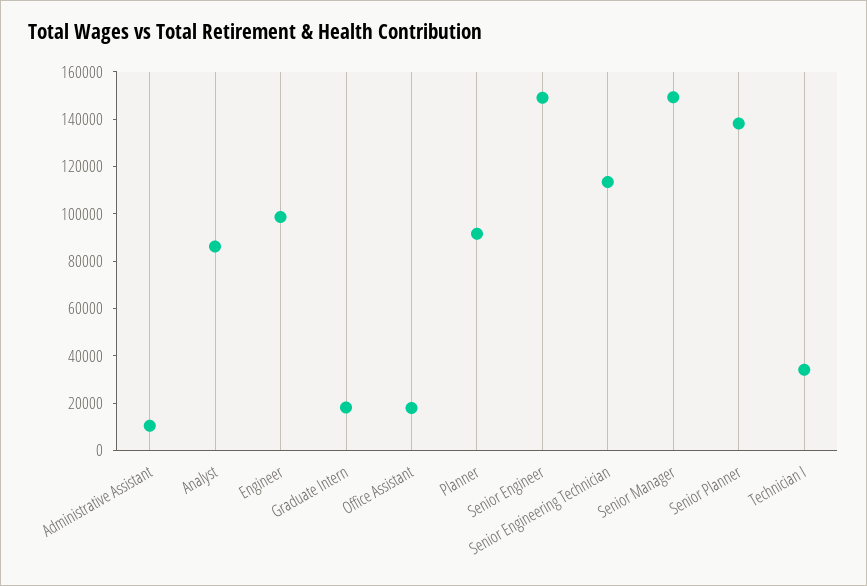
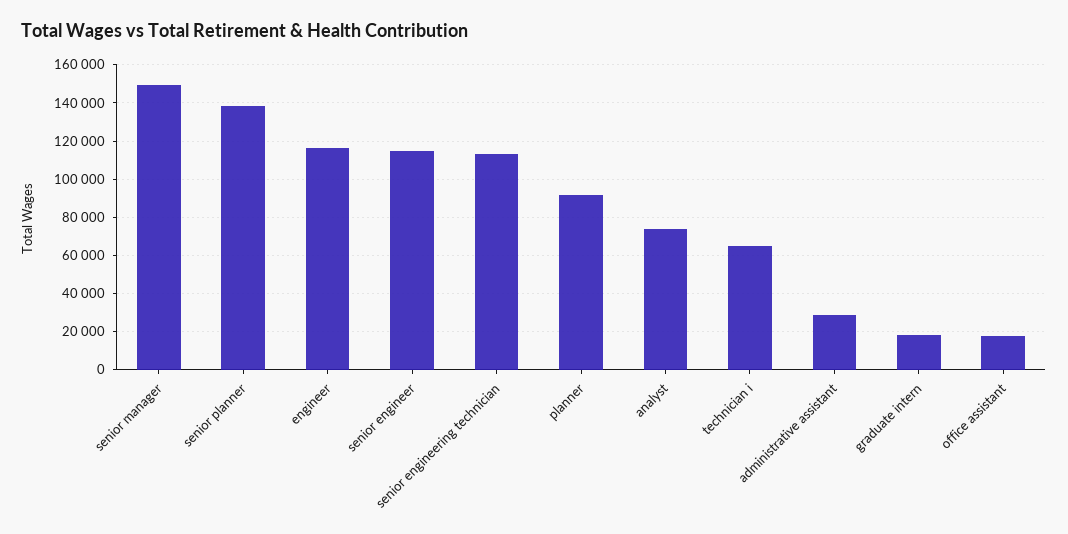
Administrative Assistant: 10000 -> 30000
Analyst: 85000 -> 75000
Engineer: 100000 -> 115000
Senior Engineer: 150000 -> 115000
Technician I: 35000 -> 65000

